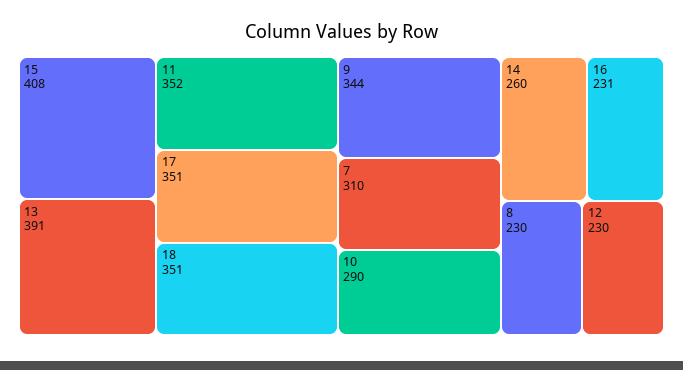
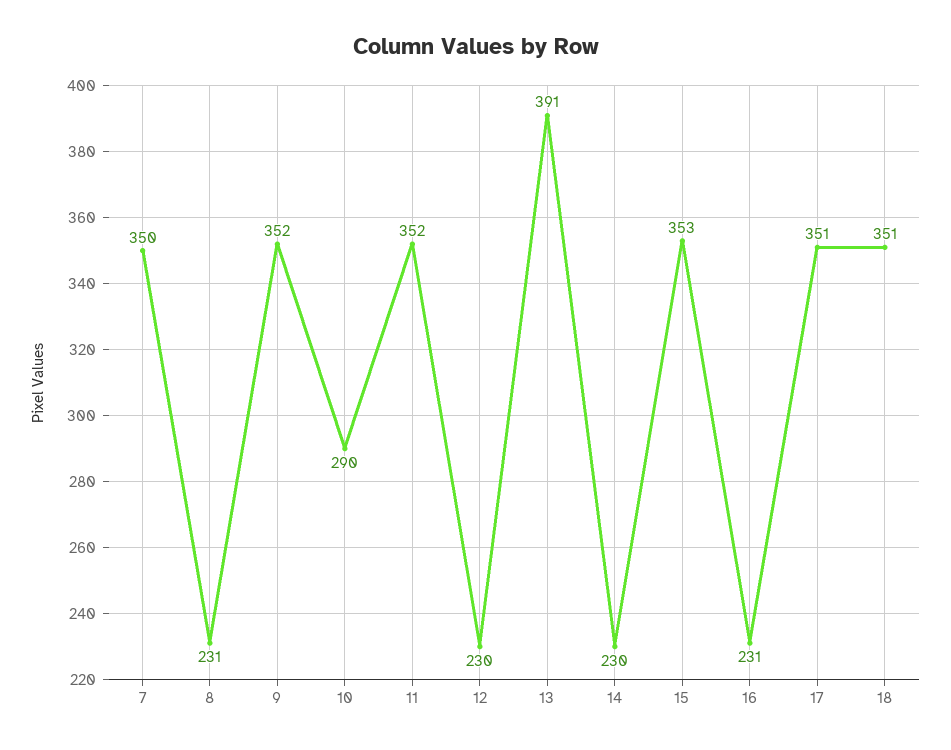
15: 408 -> 353
9: 344 -> 352
7: 310 -> 350
14: 260 -> 230
8: 230 -> 231

